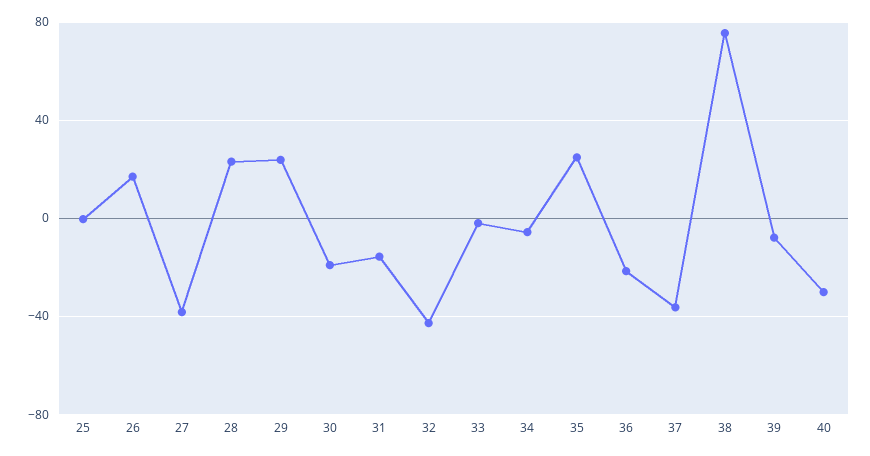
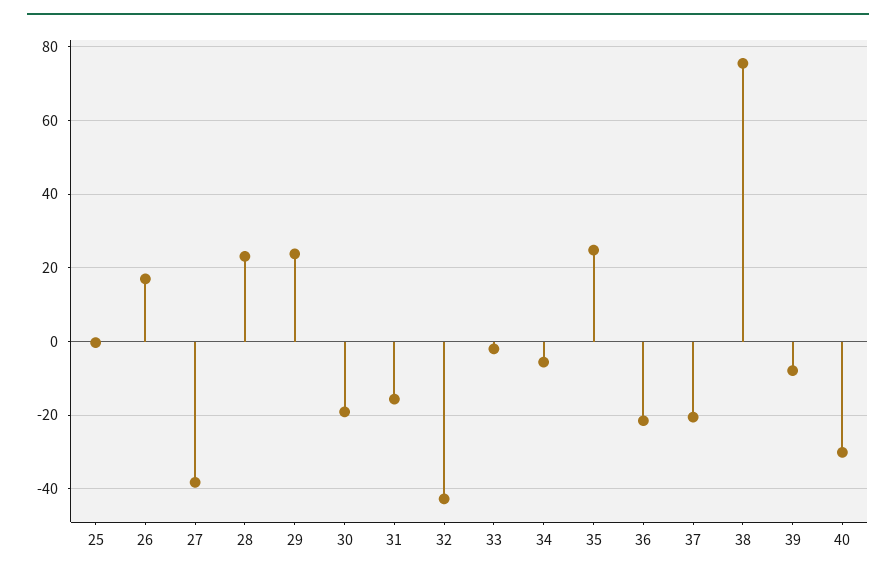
37: -35 -> -20

